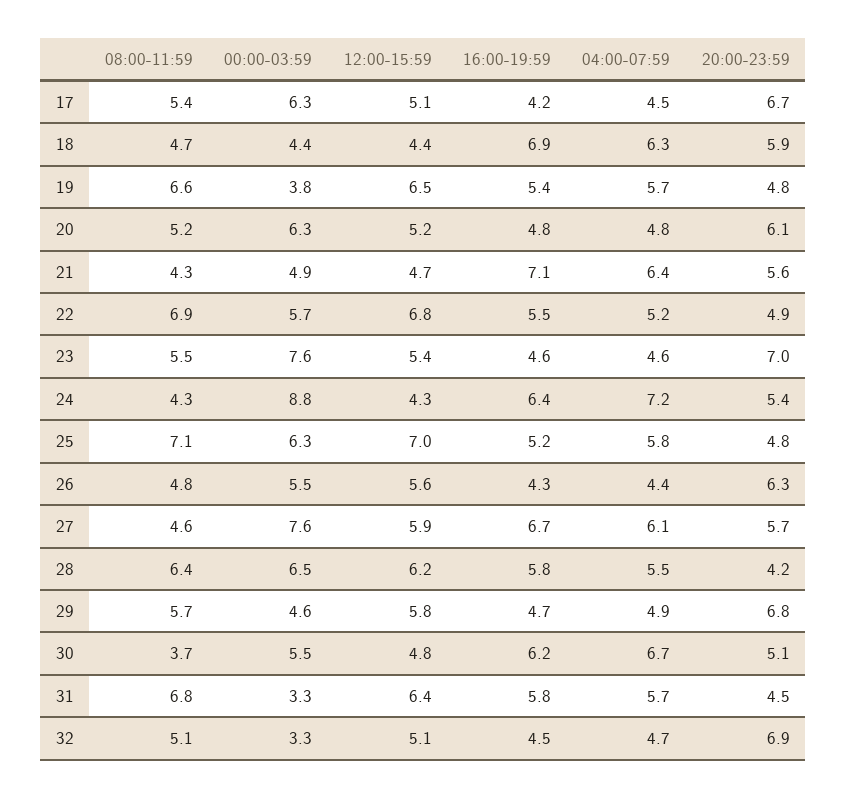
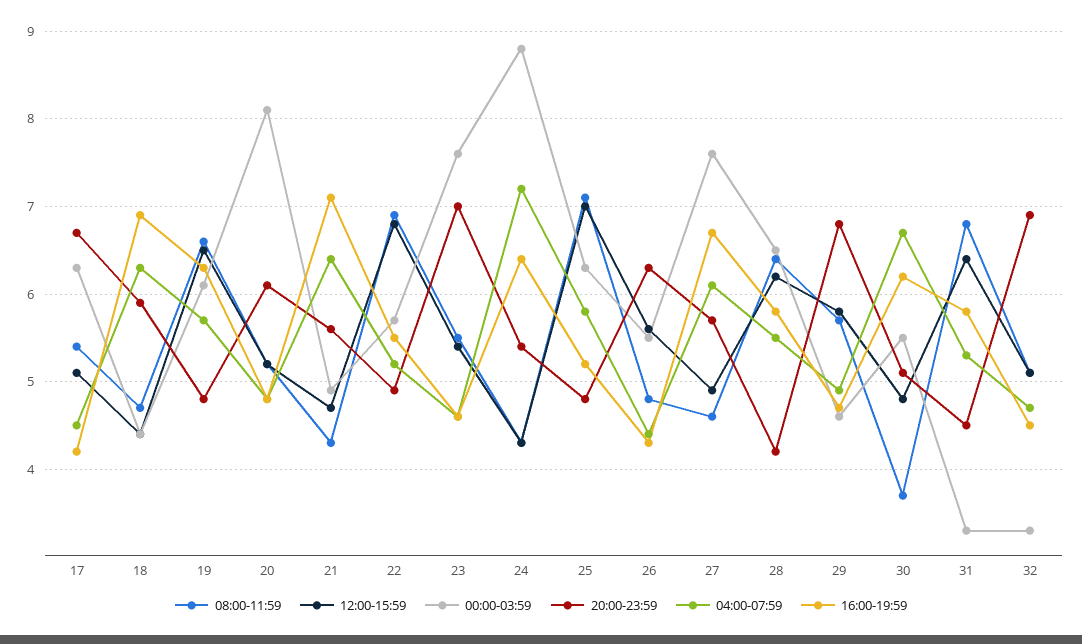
00:00-03:59, 19: 3.8 -> 6.1
16:00-19:59, 19: 5.4 -> 6.3
00:00-03:59, 20: 6.3 -> 8.1
12:00-15:59, 27: 5.9 -> 4.9
04:00-07:59, 31: 5.7 -> 5.3

